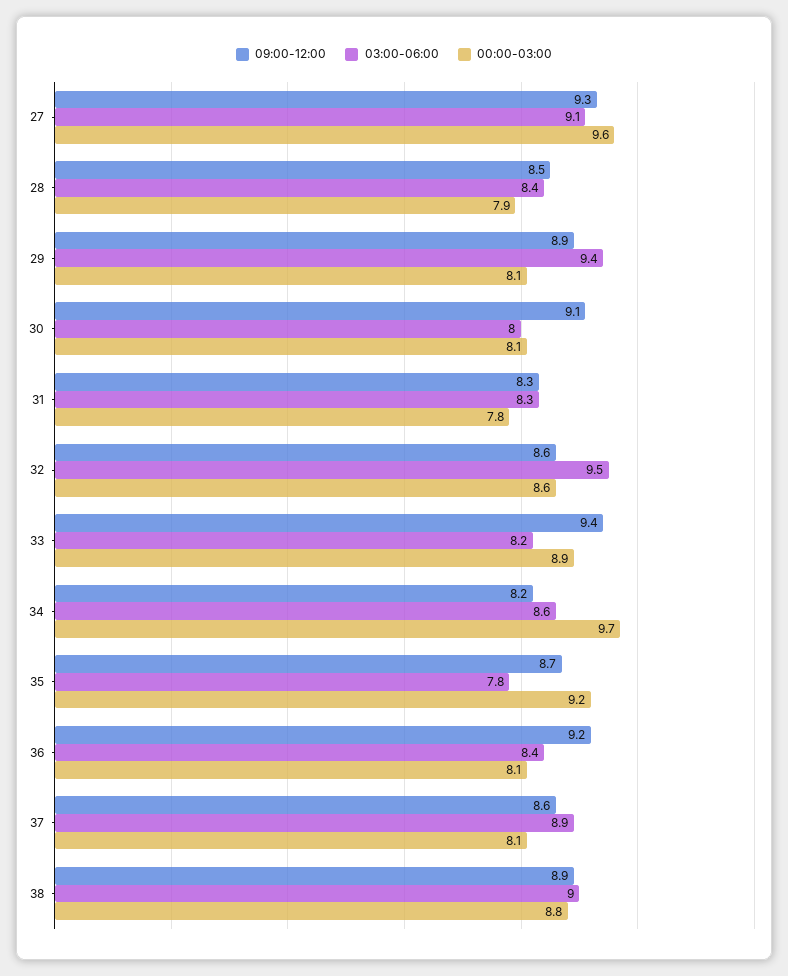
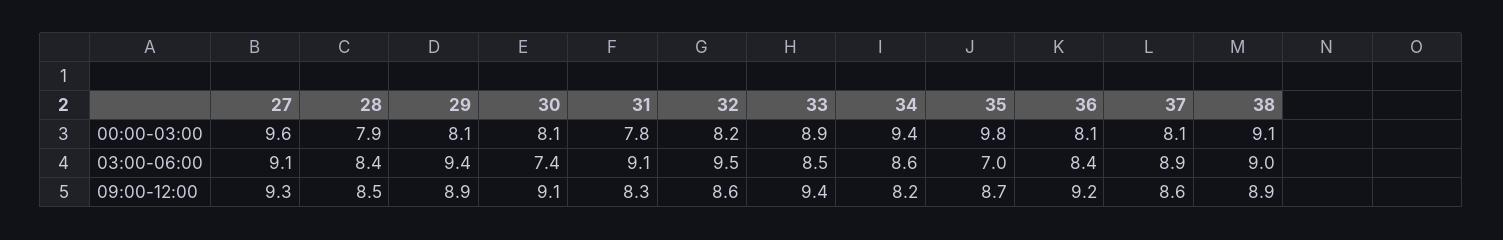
03:00-06:00, 30: 8 -> 7.4
03:00-06:00, 31: 8.3 -> 9.1
00:00-03:00, 32: 8.6 -> 8.2
03:00-06:00, 33: 8.2 -> 8.5
00:00-03:00, 34: 9.7 -> 9.4
03:00-06:00, 35: 7.8 -> 7
00:00-03:00, 35: 9.2 -> 9.8
00:00-03:00, 38: 8.8 -> 9.1

